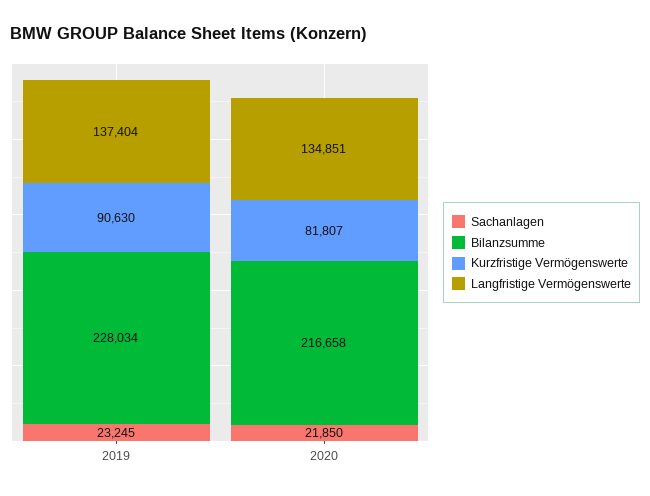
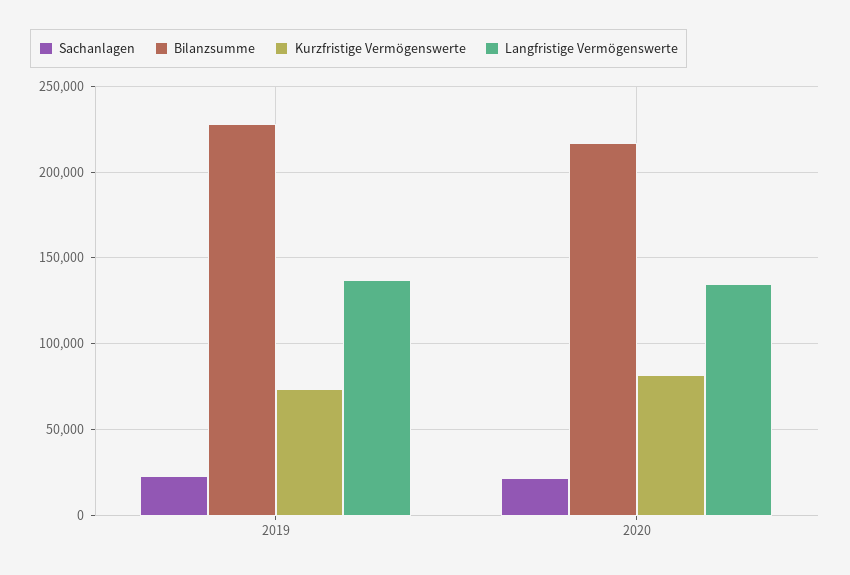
Kurzfristige Vermögenswerte, 2019: 90630 -> 75000

